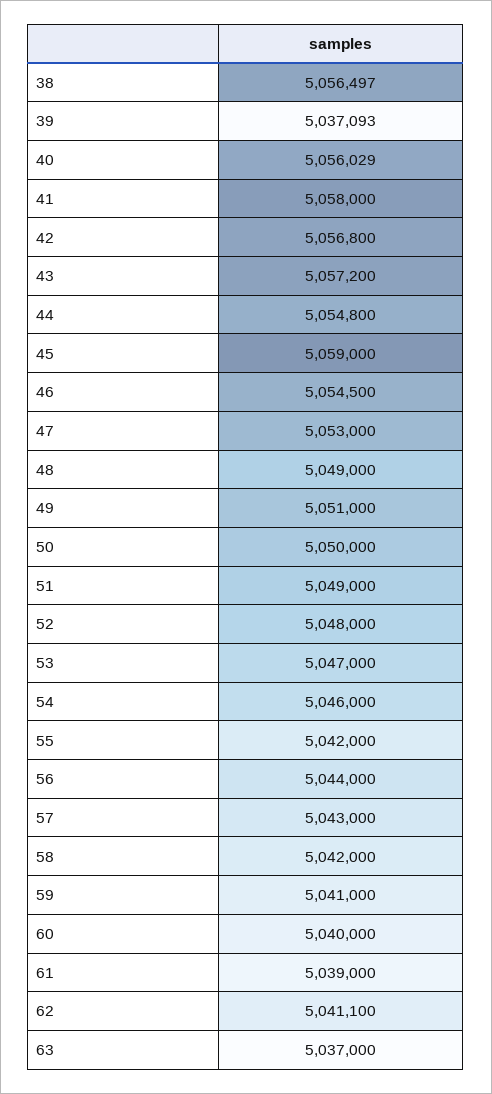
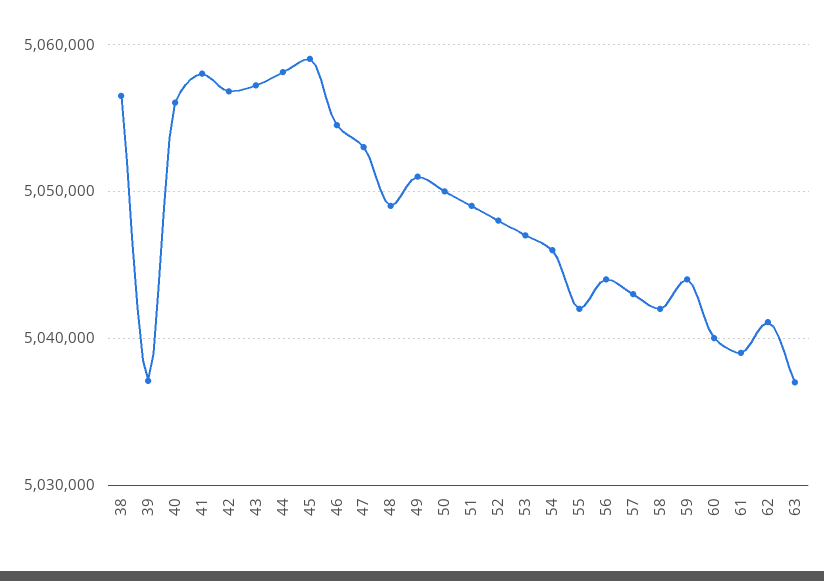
44: 5054800 -> 5058000
59: 5041000 -> 5044000

